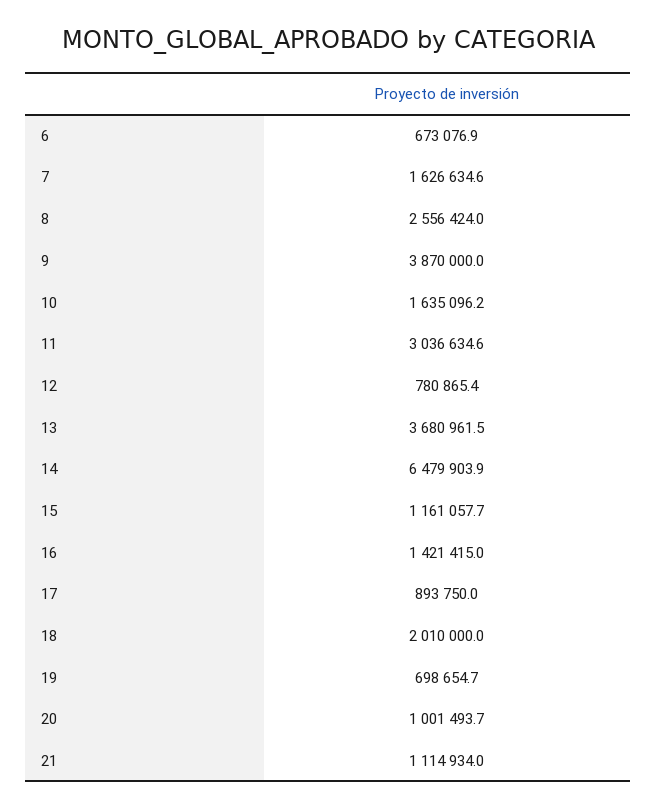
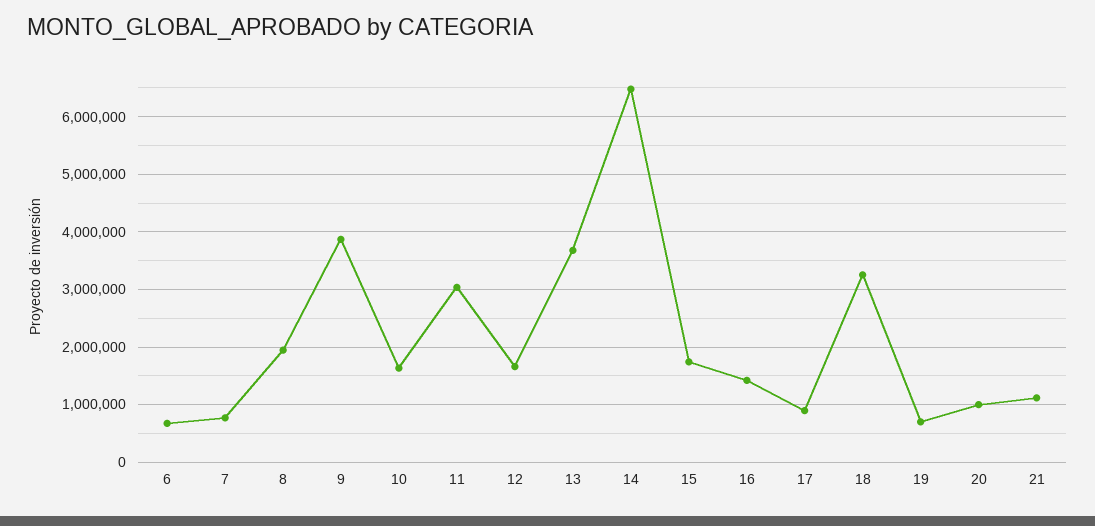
7: 1626634.6 -> 800000
8: 2556424 -> 2000000
12: 780865.4 -> 1600000
15: 1161057.7 -> 1800000
18: 2010000 -> 3200000

